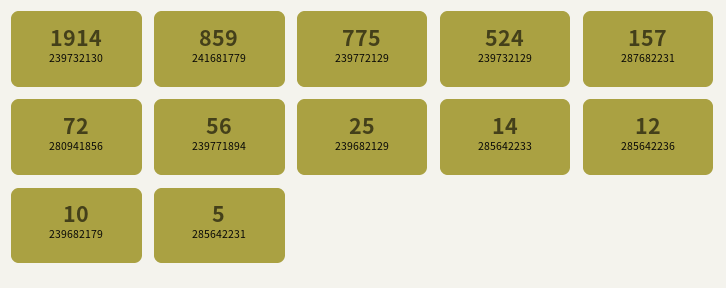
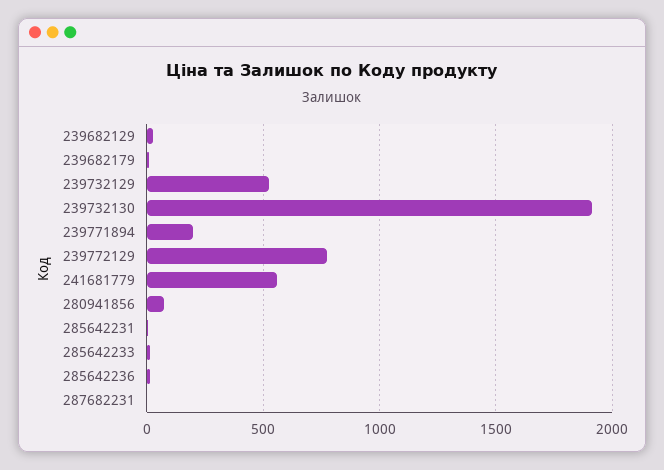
241681779: 859 -> 550
287682231: 157 -> 0
239771894: 56 -> 200

